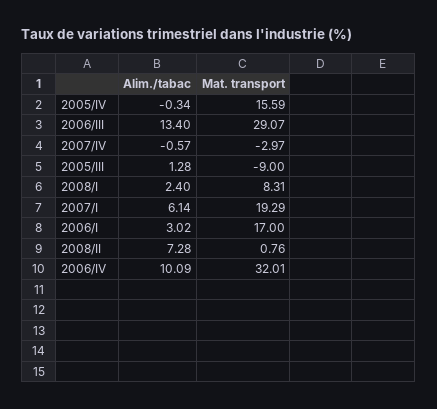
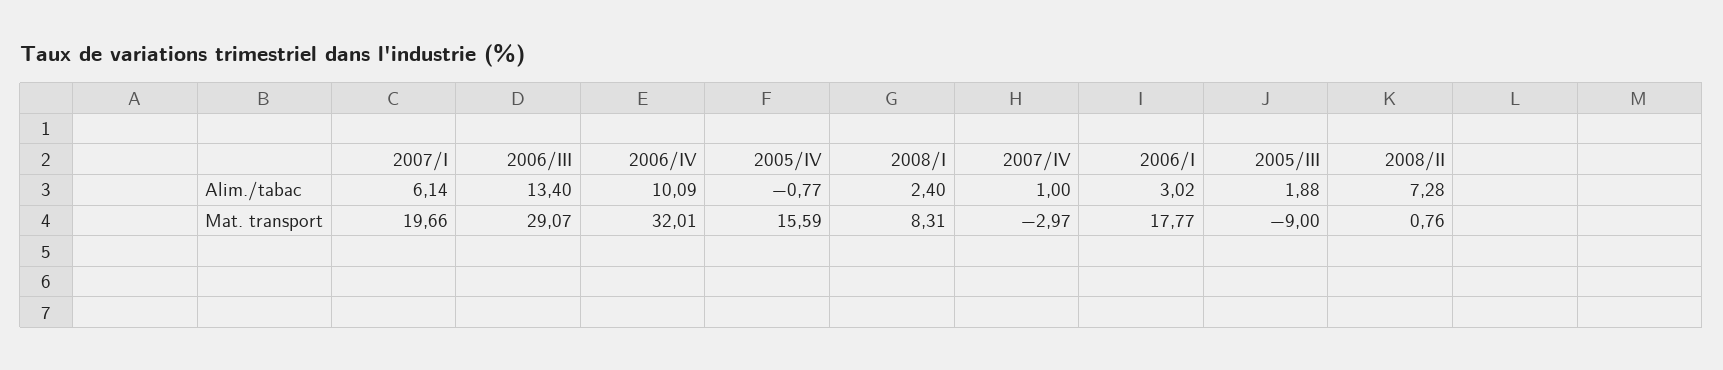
Alim./tabac, 2005/IV: -0.34 -> -0.77
Alim./tabac, 2007/IV: -0.57 -> 1
Alim./tabac, 2005/III: 1.28 -> 1.88
Mat. transport, 2007/I: 19.29 -> 19.66
Mat. transport, 2006/I: 17 -> 17.77

